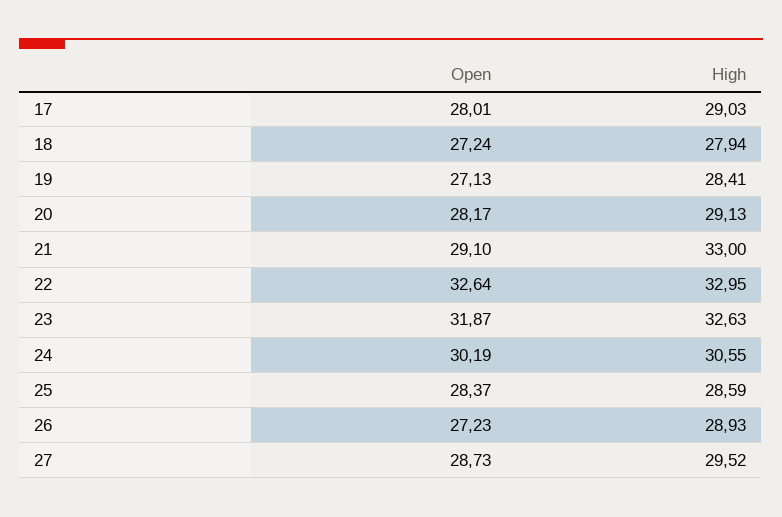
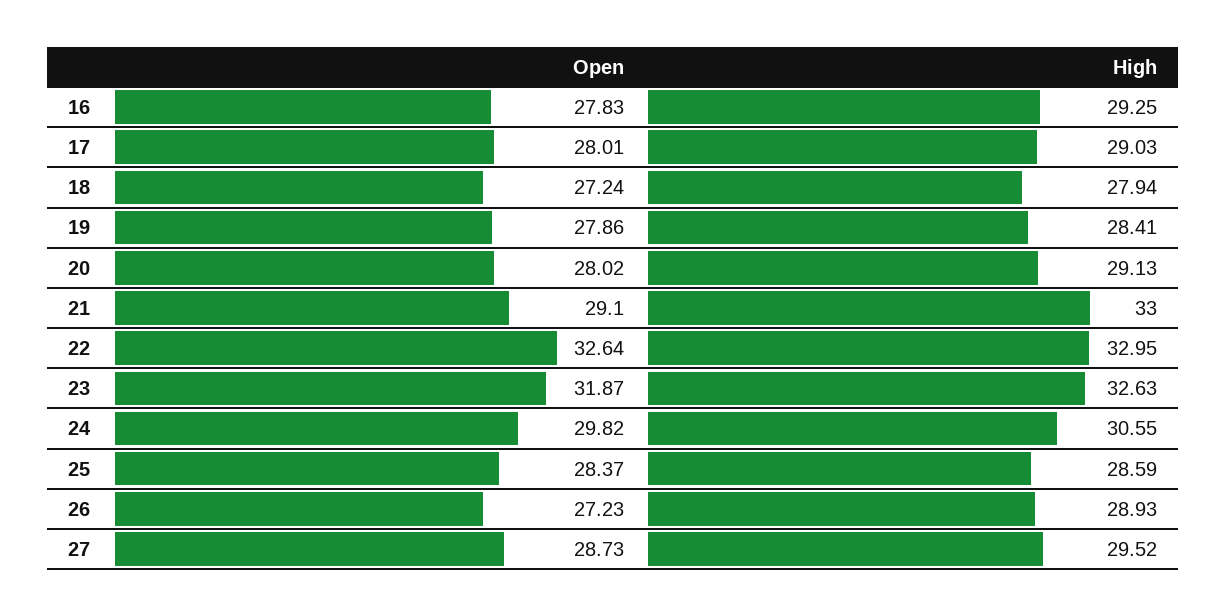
Open, 19: 27.13 -> 27.86
Open, 20: 28.17 -> 28.02
Open, 24: 30.19 -> 29.82
Open, 16: none -> 27.83
High, 16: none -> 29.25

